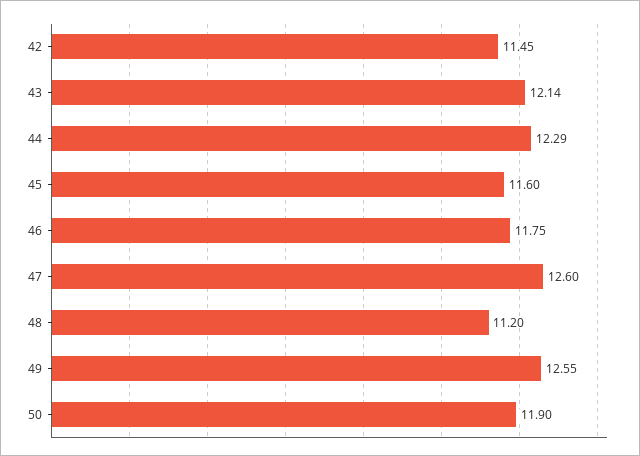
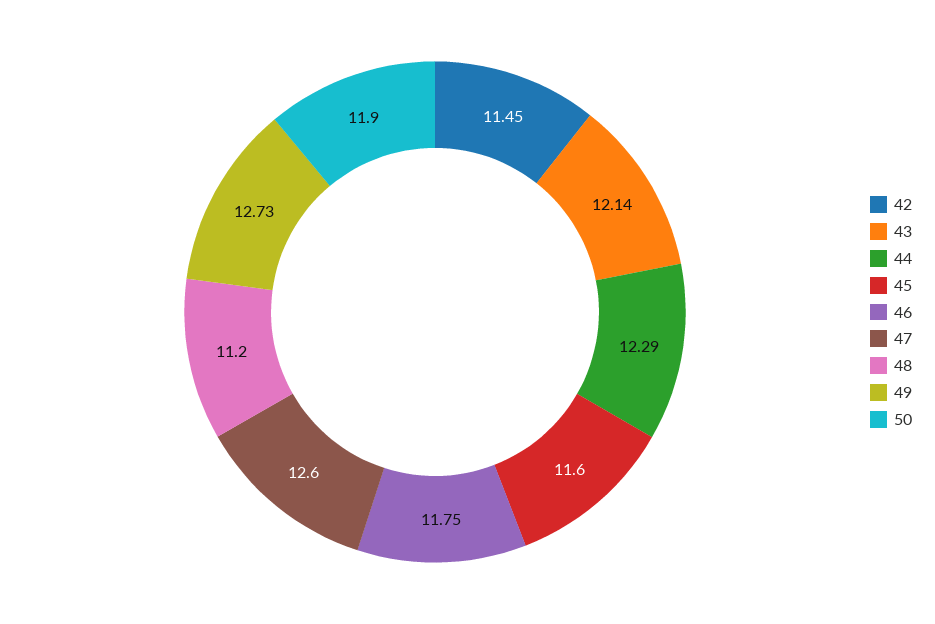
49: 12.55 -> 12.73

